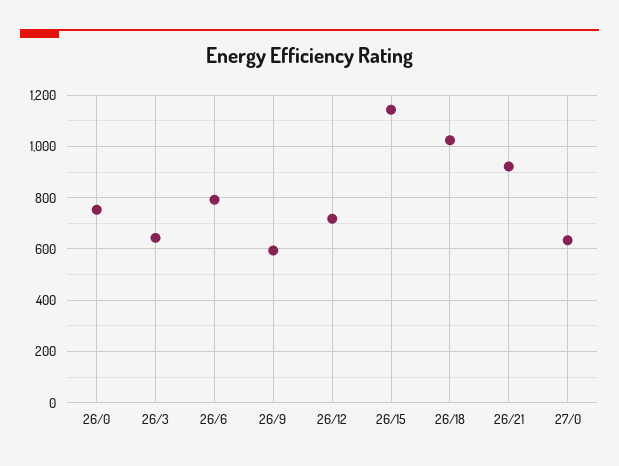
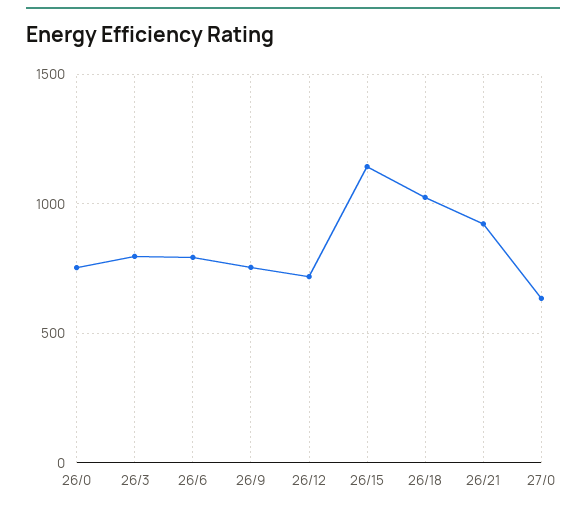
26/3: 650 -> 800
26/9: 600 -> 750

